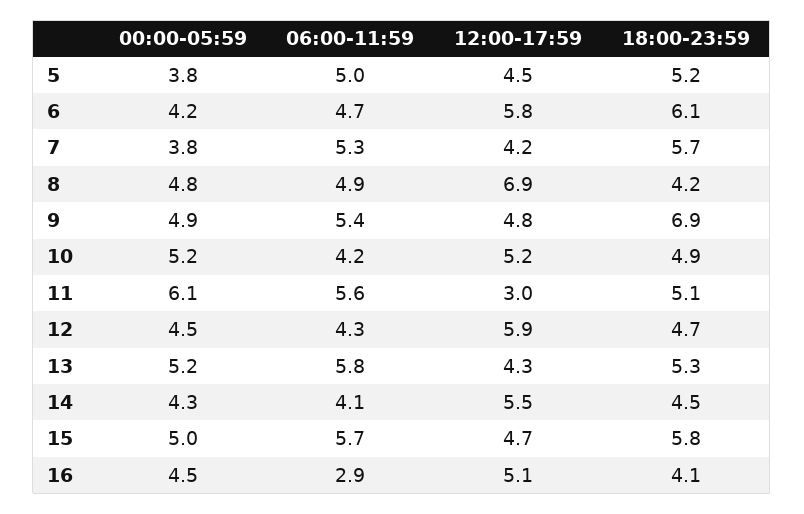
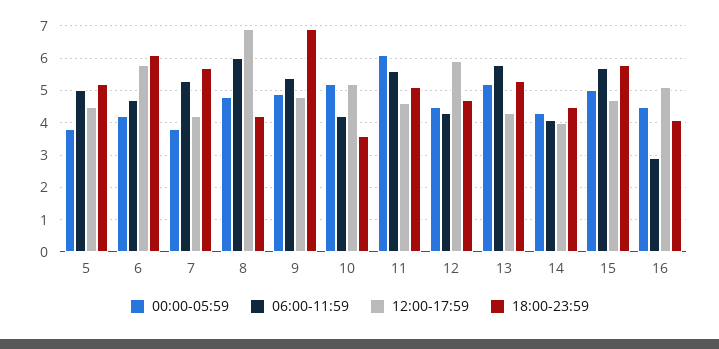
06:00-11:59, 8: 4.9 -> 6
18:00-23:59, 10: 4.9 -> 3.5
12:00-17:59, 11: 3 -> 4.5
12:00-17:59, 14: 5.5 -> 4

